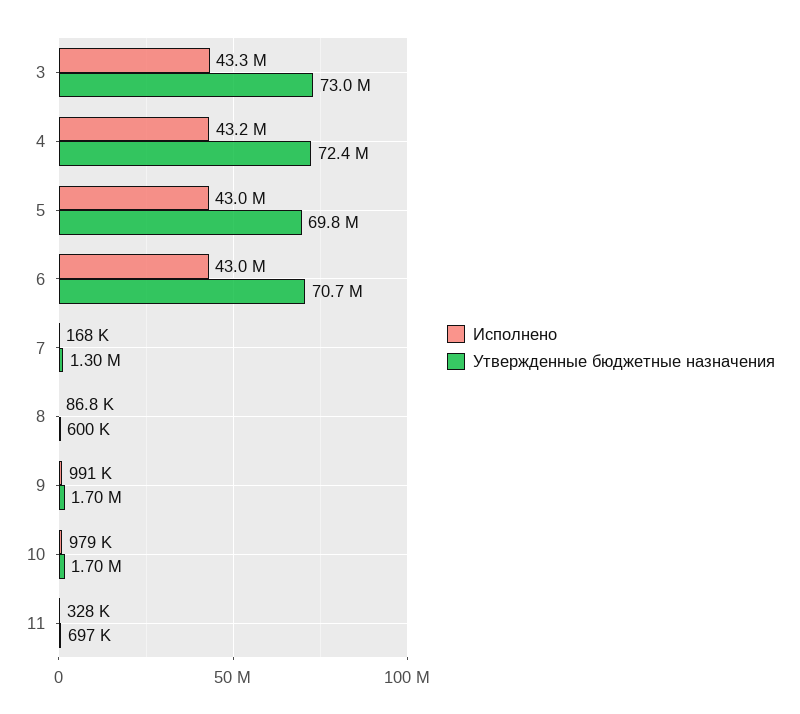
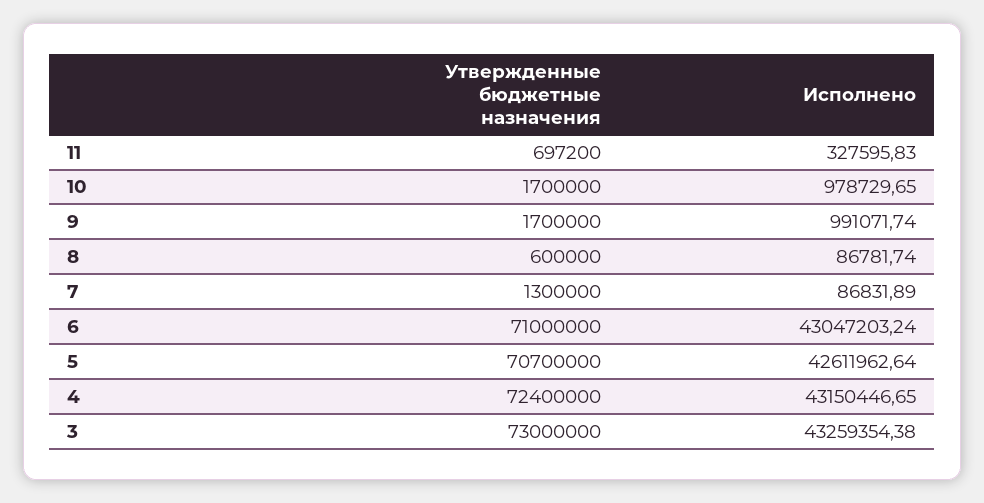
Исполнено, 5: 43000000 -> 42611962.64
Утвержденные бюджетные назначения, 5: 69800000 -> 70700000
Утвержденные бюджетные назначения, 6: 70700000 -> 71000000
Исполнено, 7: 168000 -> 86831.89

